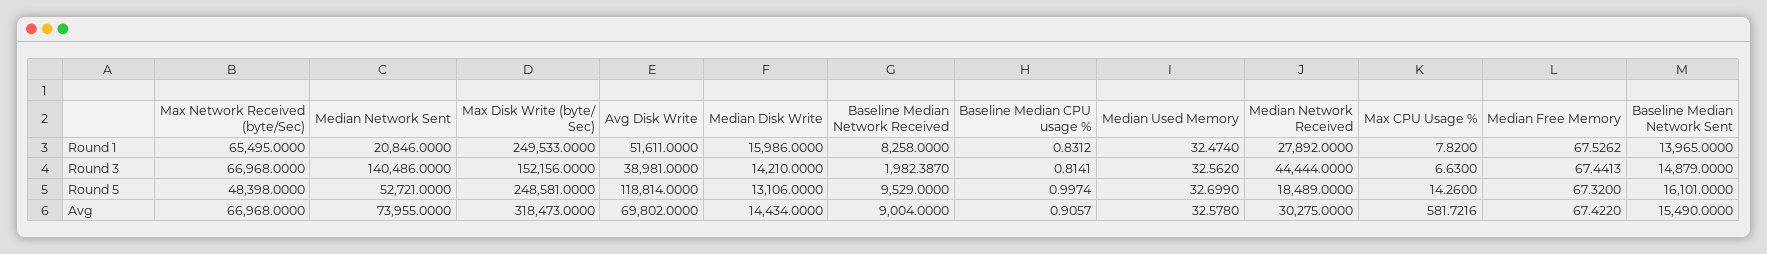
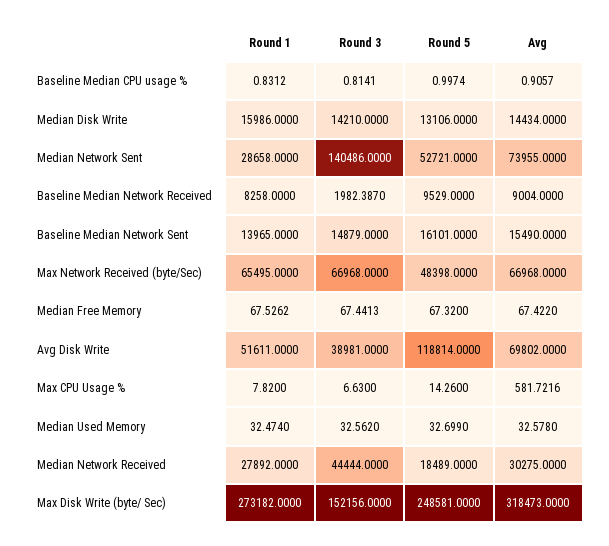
Median Network Sent, Round 1: 20846 -> 28658
Max Disk Write (byte/ Sec), Round 1: 249533 -> 273182

